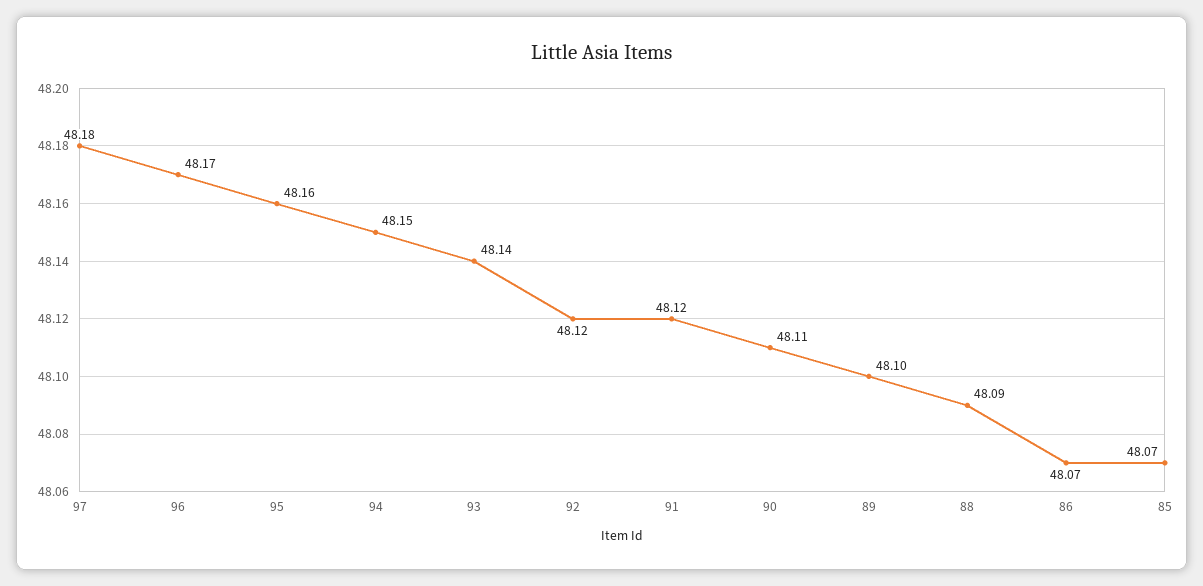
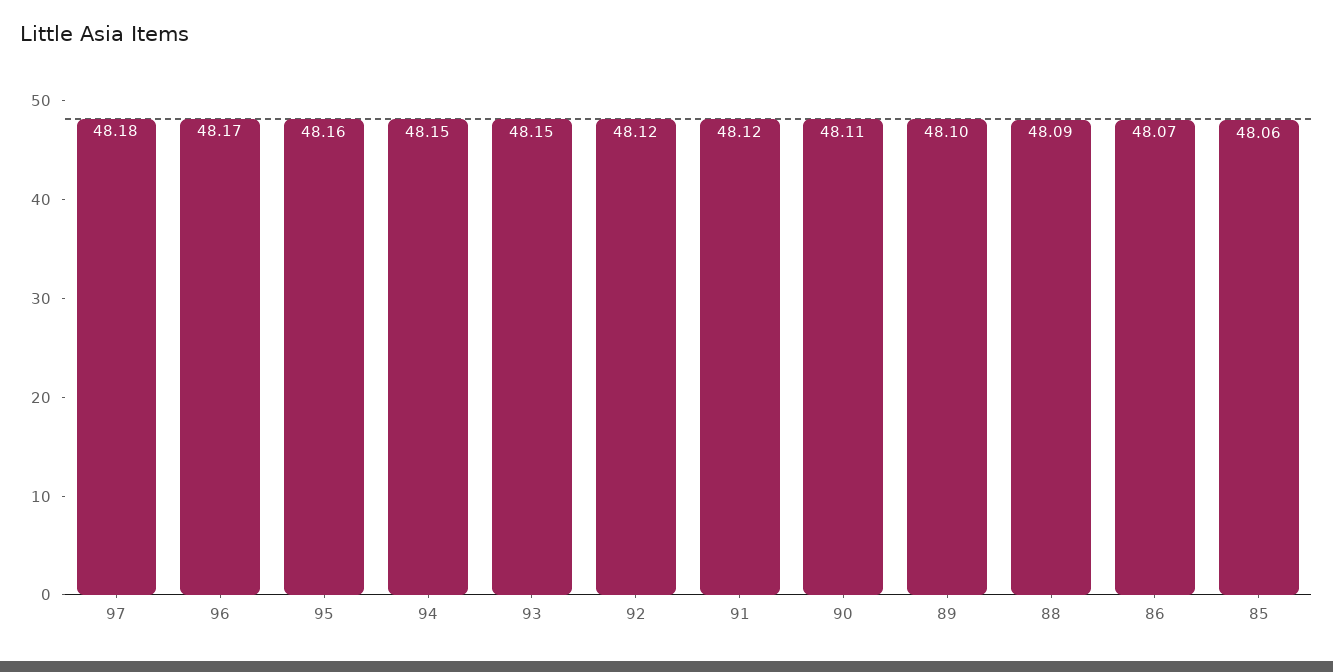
93: 48.14 -> 48.15
85: 48.07 -> 48.06

